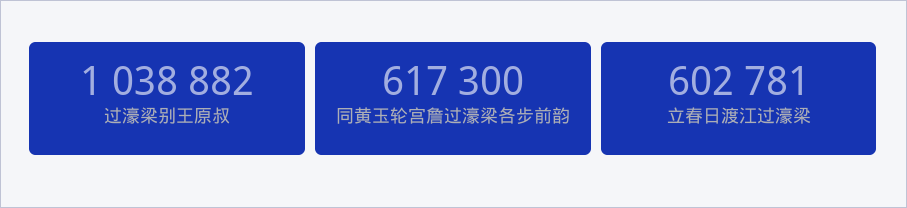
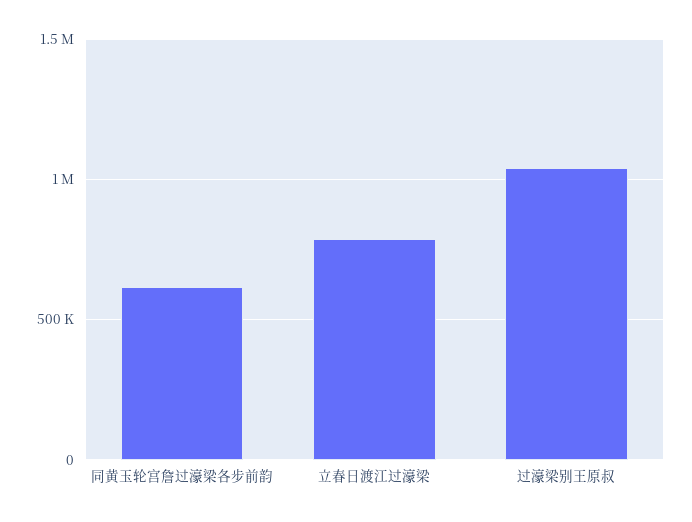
立春日渡江过濠梁: 602781 -> 800000

